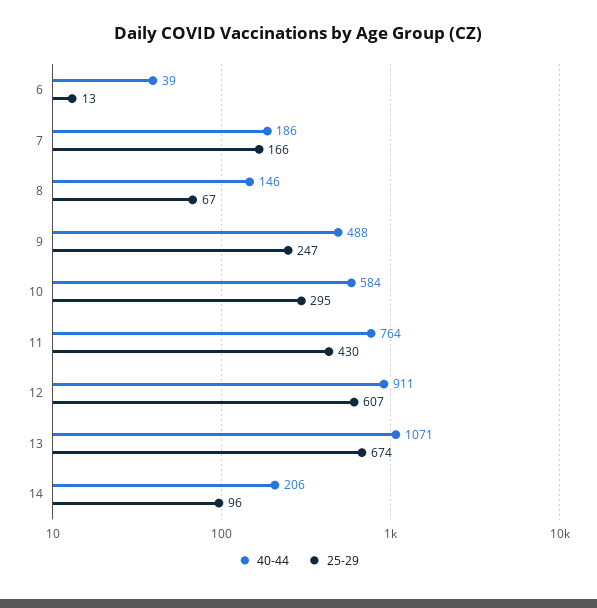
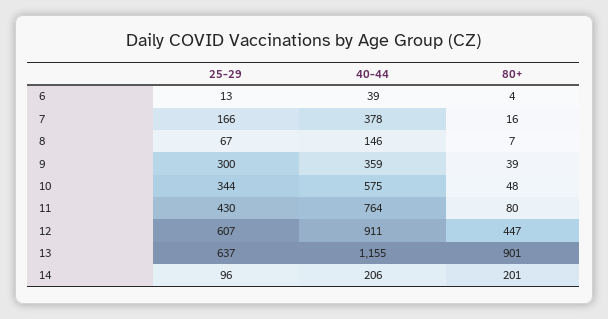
40-44, 7: 186 -> 378
40-44, 9: 488 -> 359
25-29, 9: 247 -> 300
40-44, 10: 584 -> 575
25-29, 10: 295 -> 344
40-44, 13: 1071 -> 1155
25-29, 13: 674 -> 637
80+, 6: none -> 4
80+, 7: none -> 16
80+, 8: none -> 7
80+, 9: none -> 39
80+, 10: none -> 48
80+, 11: none -> 80
80+, 12: none -> 447
80+, 13: none -> 901
80+, 14: none -> 201

